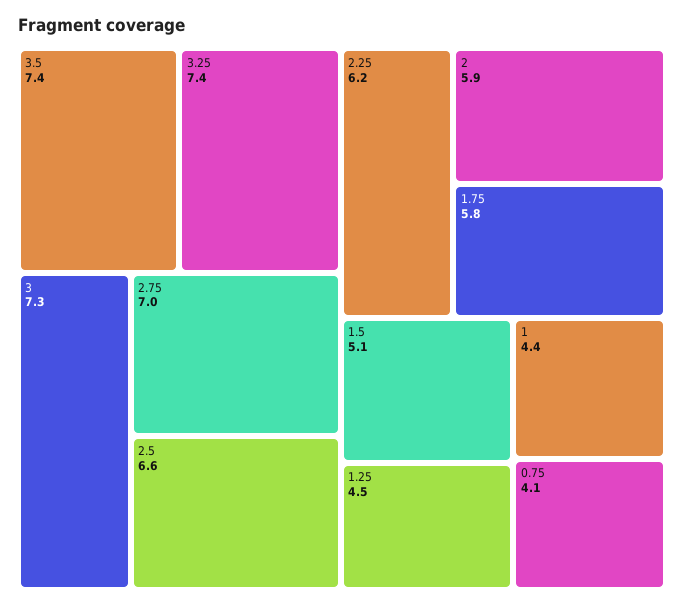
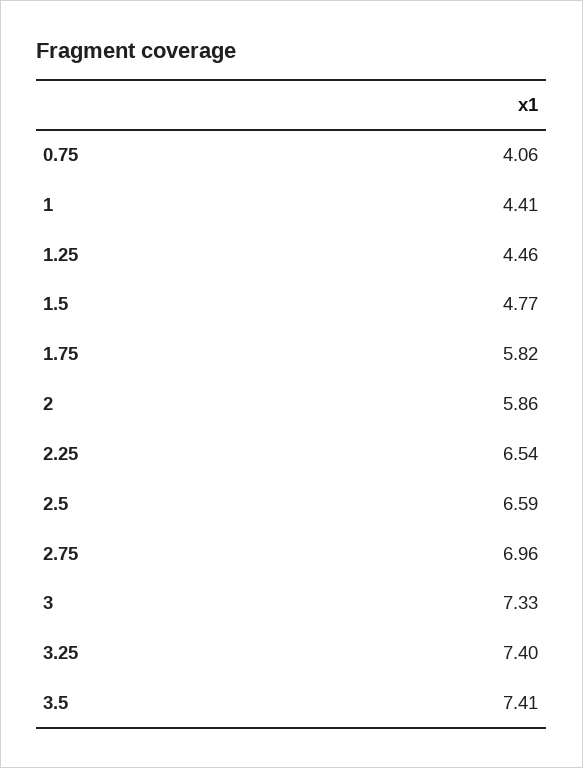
2.25: 6.2 -> 6.54
1.5: 5.1 -> 4.77

